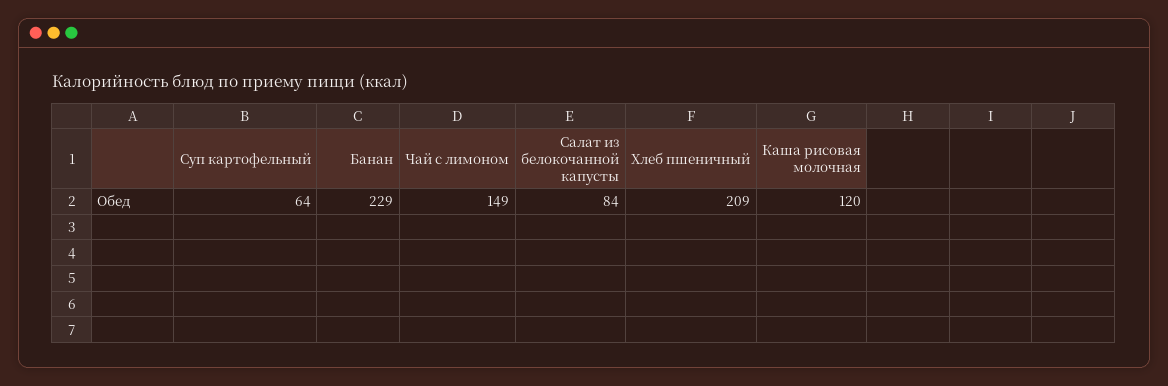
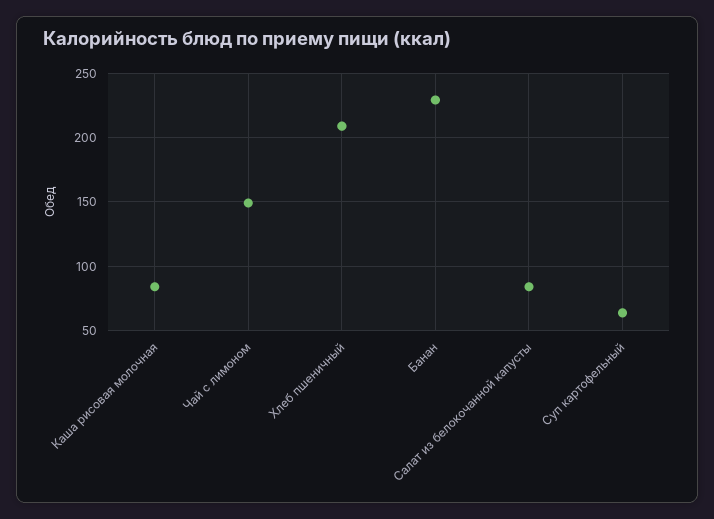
Каша рисовая молочная: 120 -> 85

